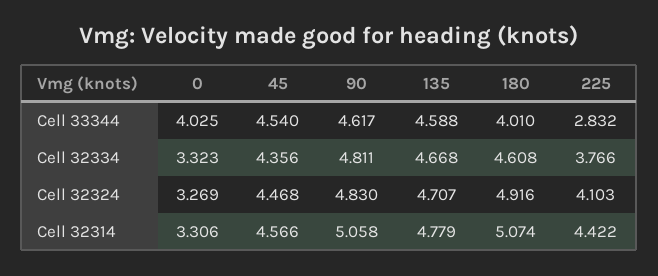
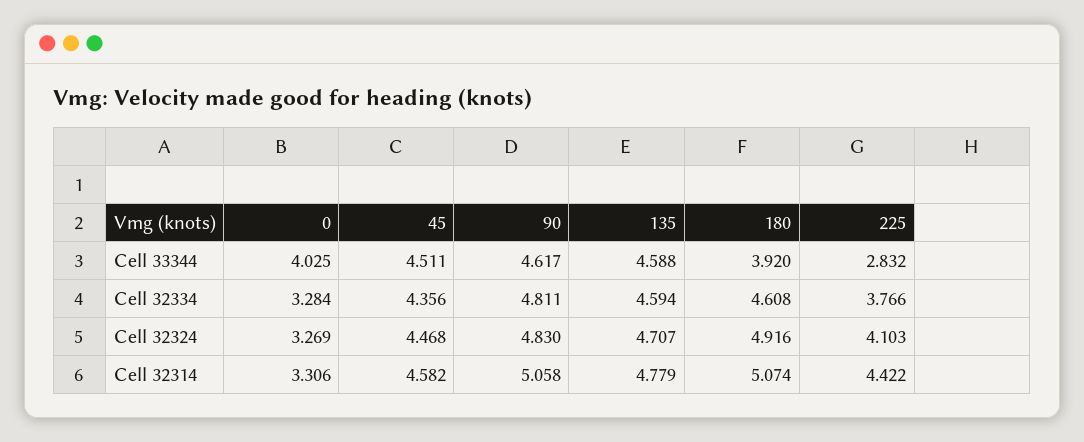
45, Cell 33344: 4.54 -> 4.511
180, Cell 33344: 4.01 -> 3.92
0, Cell 32334: 3.323 -> 3.284
135, Cell 32334: 4.668 -> 4.594
45, Cell 32314: 4.566 -> 4.582

